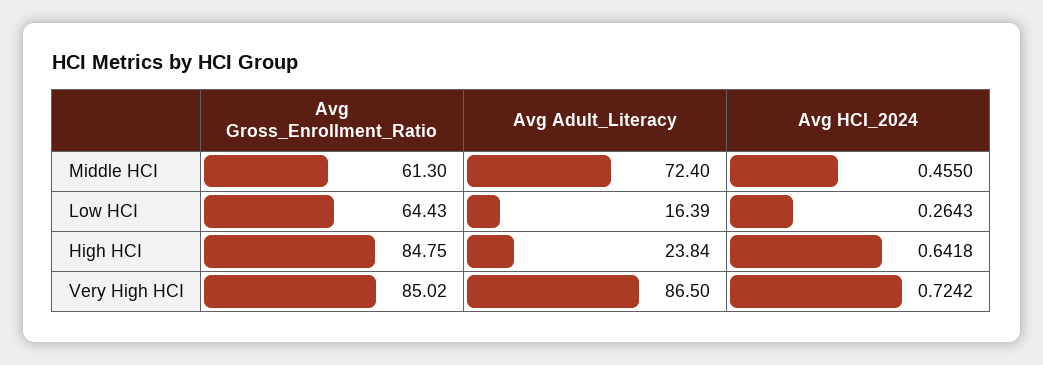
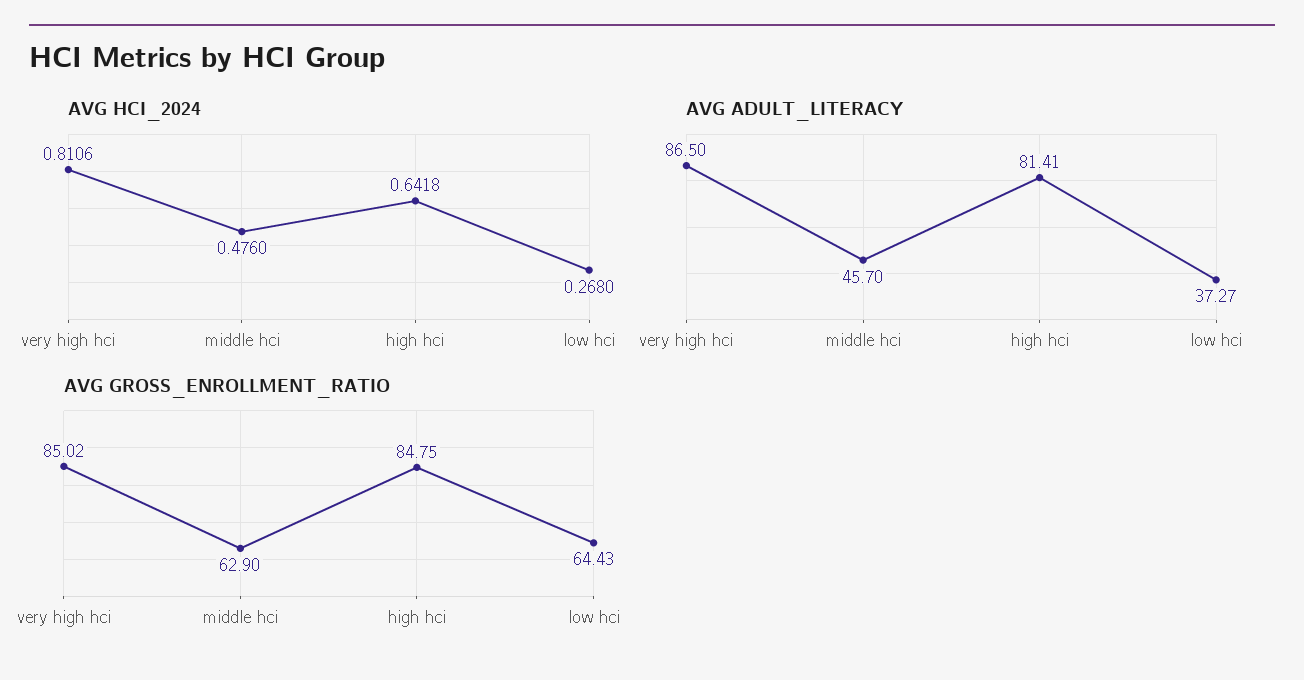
Avg Gross_Enrollment_Ratio, Middle HCI: 61.3 -> 62.9
Avg Adult_Literacy, Middle HCI: 72.4 -> 45.7
Avg HCI_2024, Middle HCI: 0.455 -> 0.476
Avg Adult_Literacy, Low HCI: 16.39 -> 37.27
Avg HCI_2024, Low HCI: 0.2643 -> 0.268
Avg Adult_Literacy, High HCI: 23.84 -> 81.41
Avg HCI_2024, Very High HCI: 0.7242 -> 0.8106

